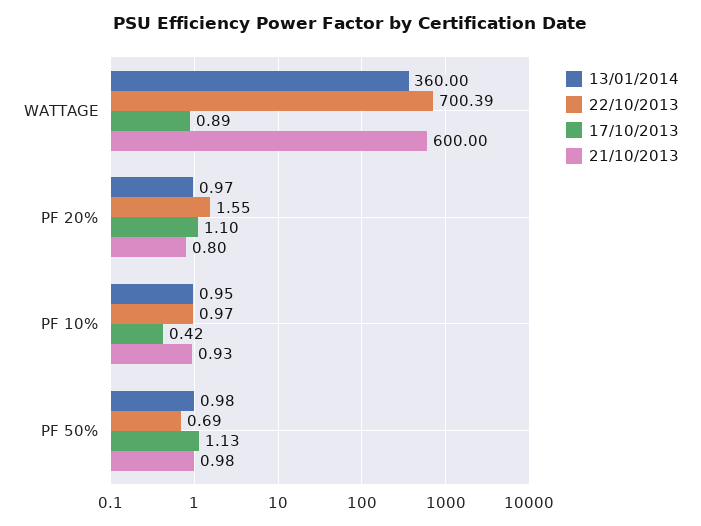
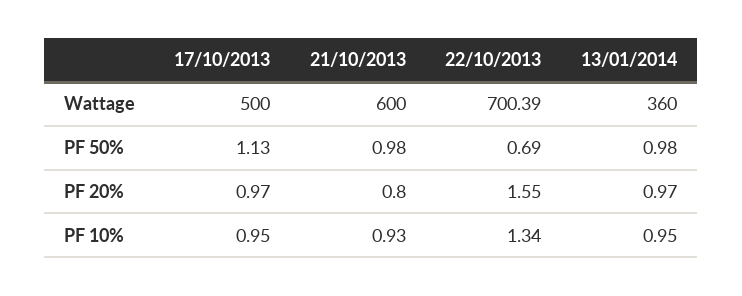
17/10/2013, WATTAGE: 0.89 -> 500
17/10/2013, PF 20%: 1.1 -> 0.97
22/10/2013, PF 10%: 0.97 -> 1.34
17/10/2013, PF 10%: 0.42 -> 0.95

